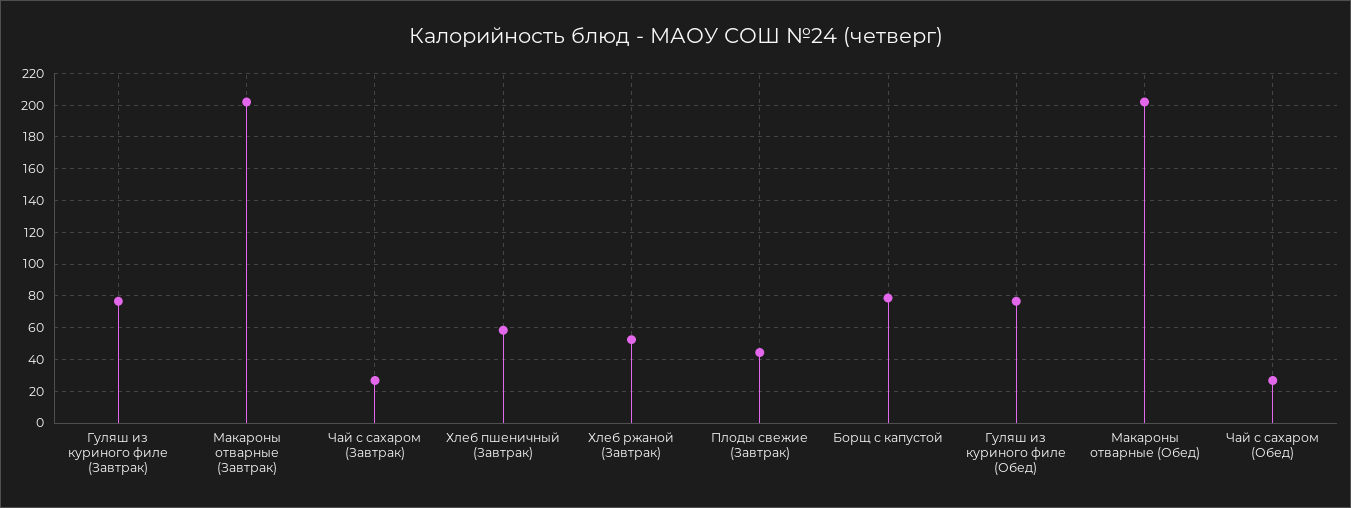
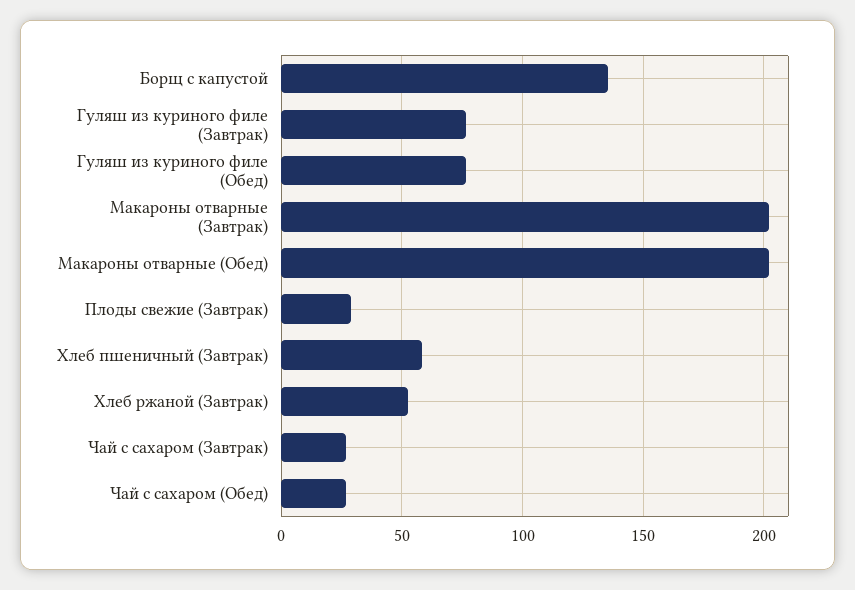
Плоды свежие (Завтрак): 45 -> 30
Борщ с капустой: 80 -> 135

